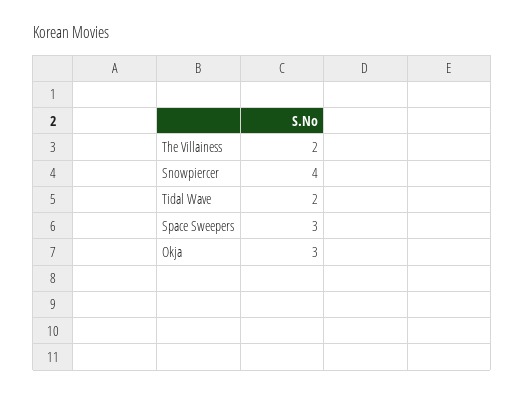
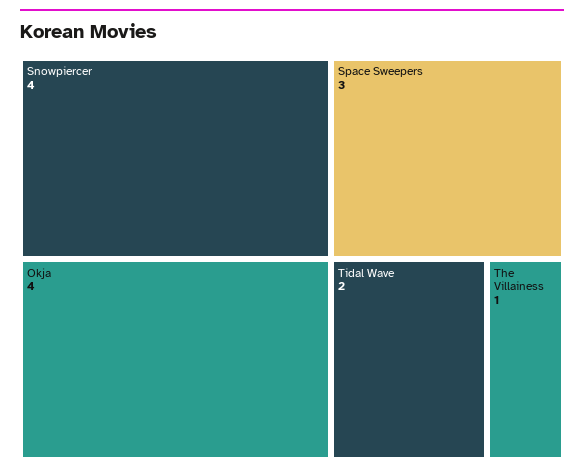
The Villainess: 2 -> 1
Okja: 3 -> 4

